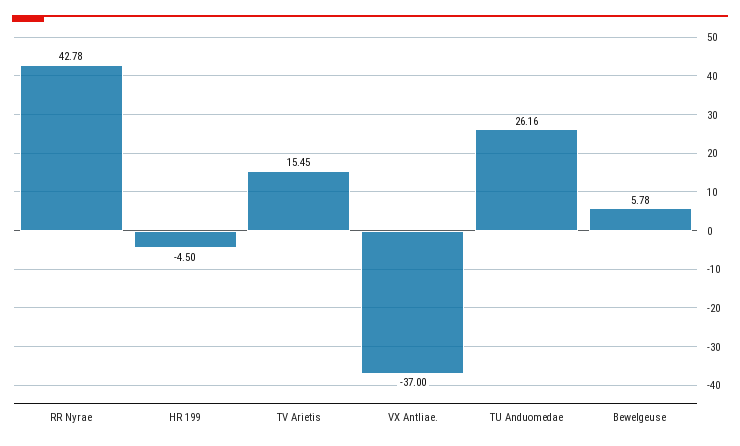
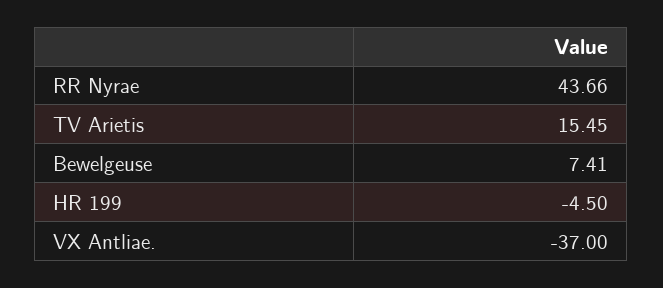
RR Nyrae: 42.78 -> 43.66
TU Anduomedae: 26.16 -> none
Bewelgeuse: 5.78 -> 7.41

